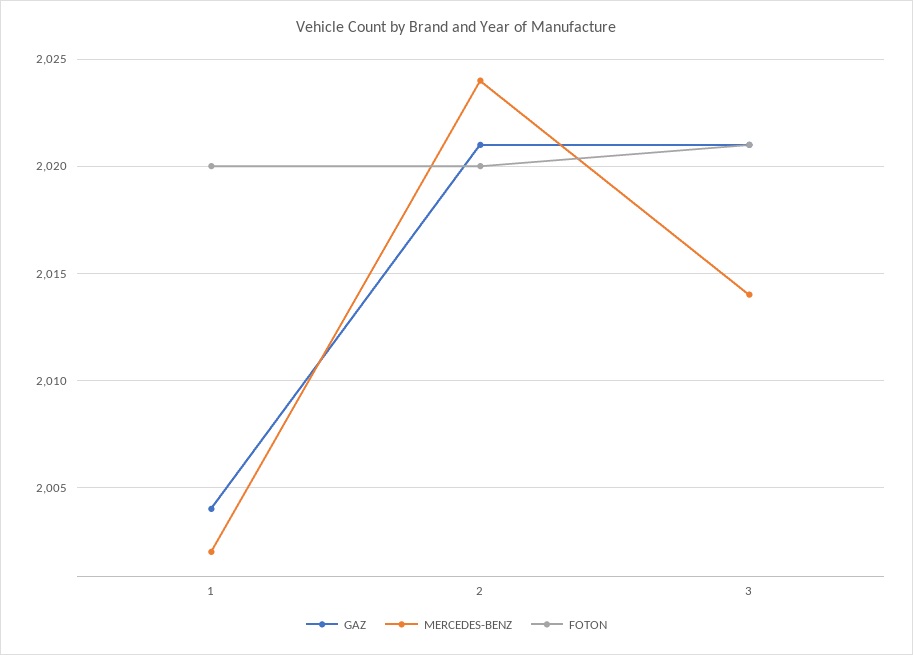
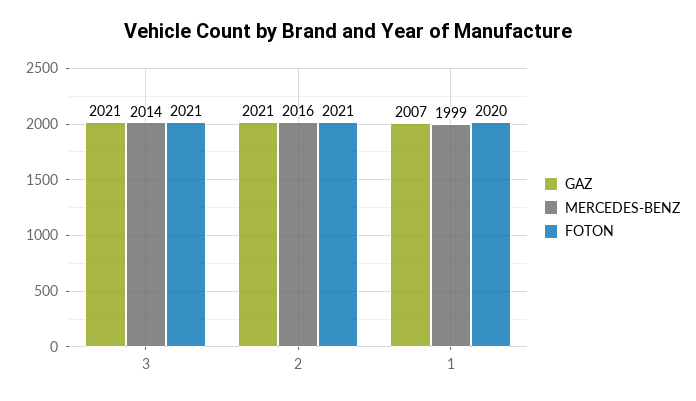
GAZ, 1: 2004 -> 2007
MERCEDES-BENZ, 1: 2002 -> 1999
MERCEDES-BENZ, 2: 2024 -> 2016
FOTON, 2: 2020 -> 2021

